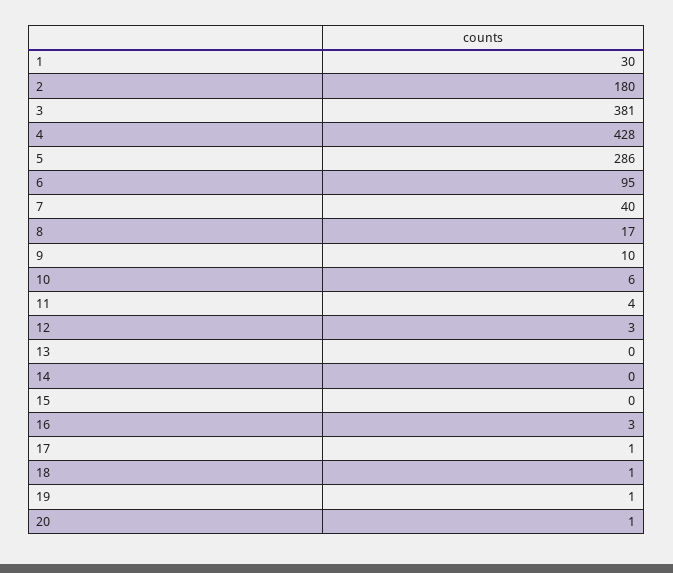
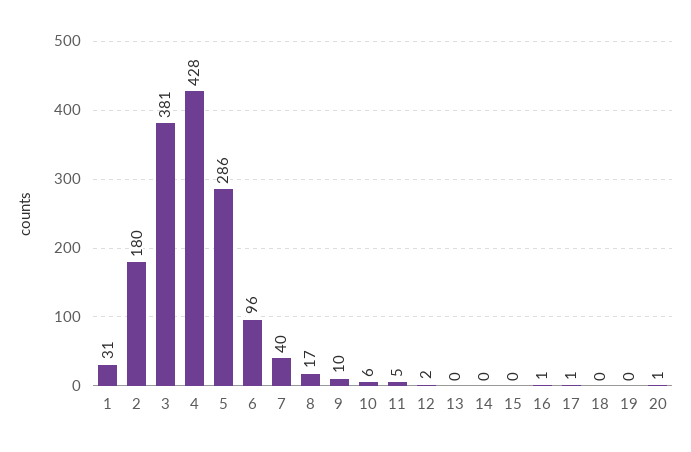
1: 30 -> 31
6: 95 -> 96
11: 4 -> 5
12: 3 -> 2
16: 3 -> 1
18: 1 -> 0
19: 1 -> 0

